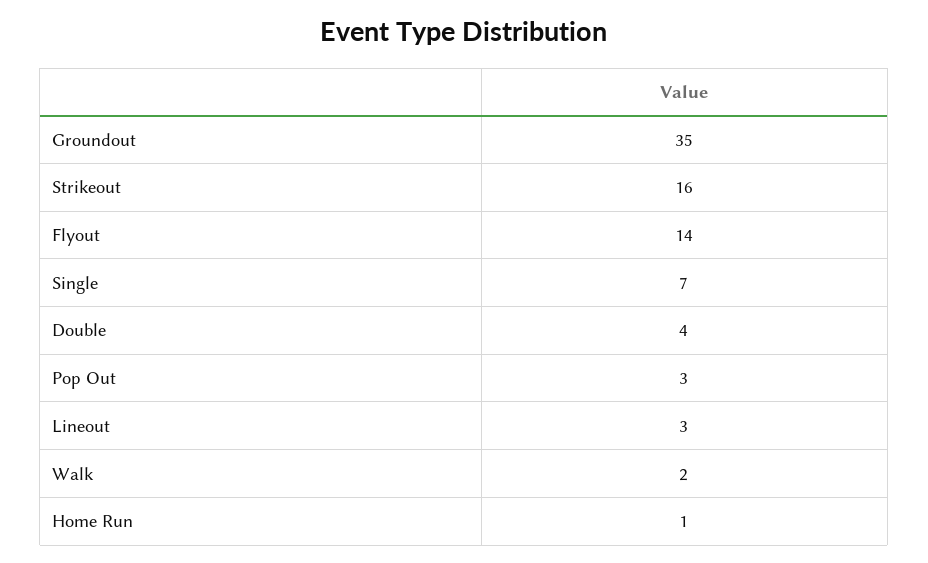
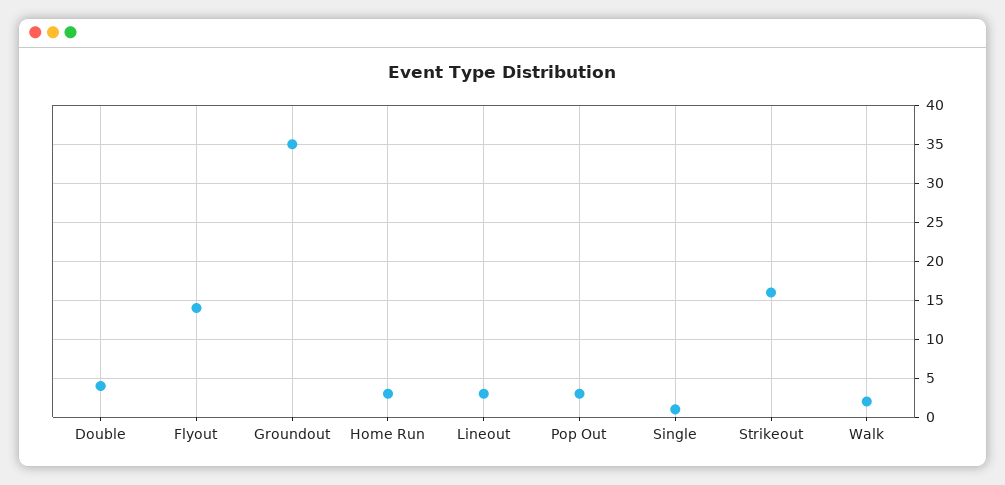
Single: 7 -> 1
Home Run: 1 -> 3

